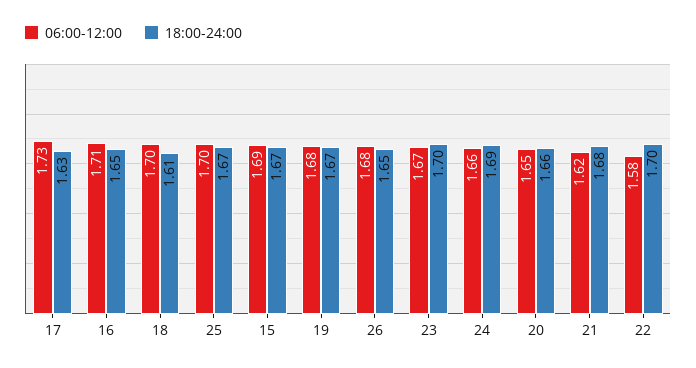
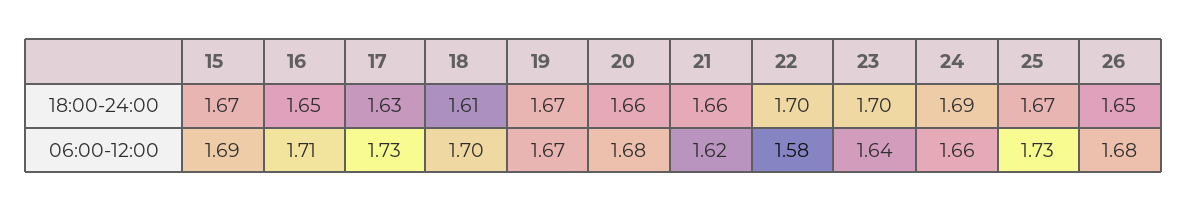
06:00-12:00, 25: 1.7 -> 1.73
06:00-12:00, 19: 1.68 -> 1.67
06:00-12:00, 23: 1.67 -> 1.64
06:00-12:00, 20: 1.65 -> 1.68
18:00-24:00, 21: 1.68 -> 1.66

